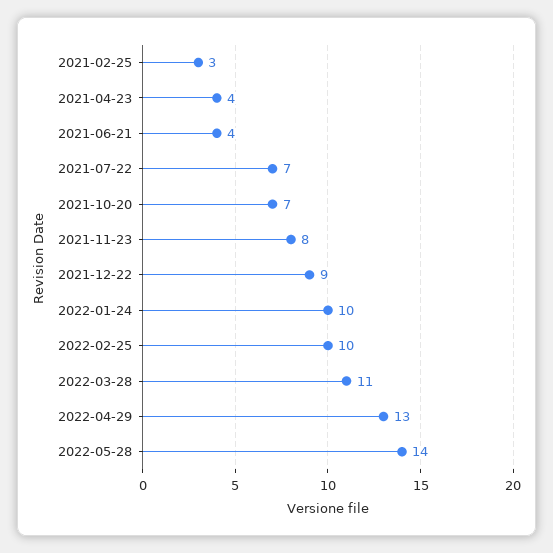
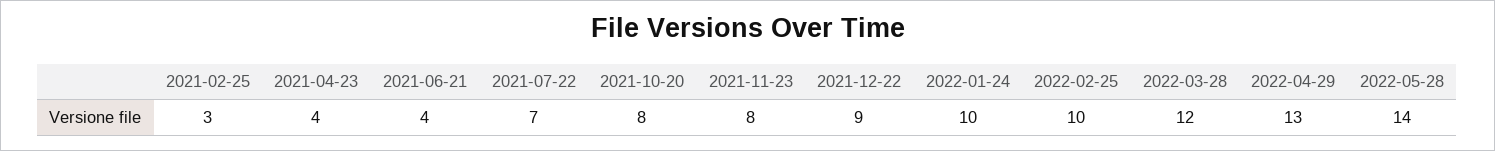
2021-10-20: 7 -> 8
2022-03-28: 11 -> 12

